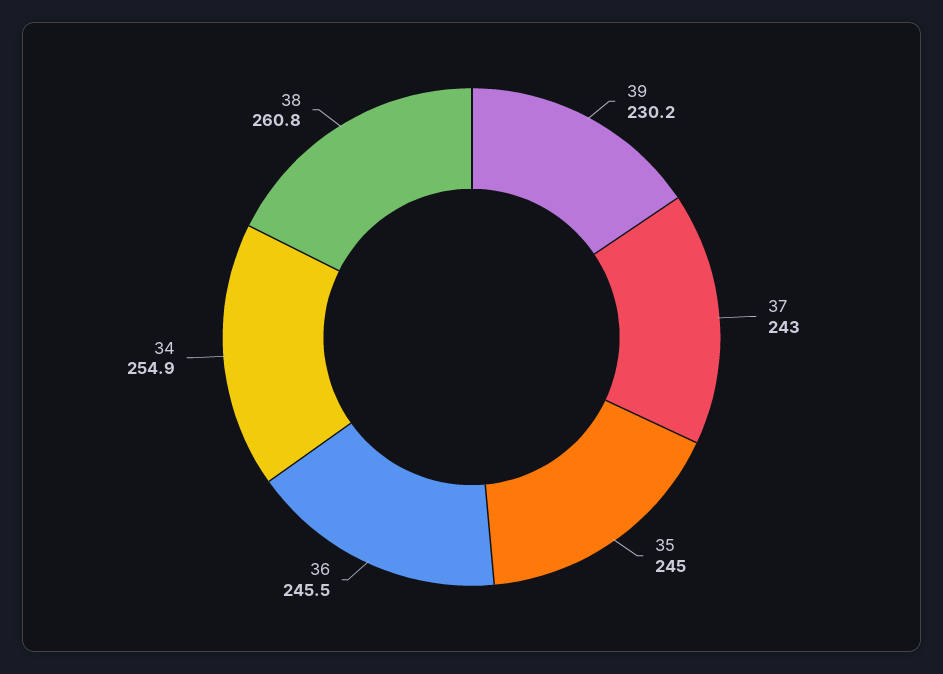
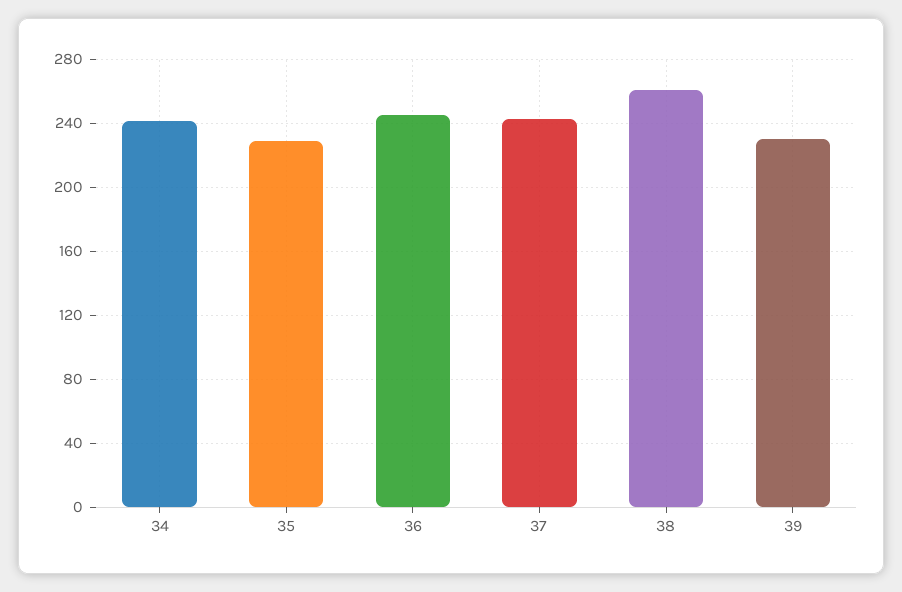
35: 245 -> 230
34: 254.9 -> 240

